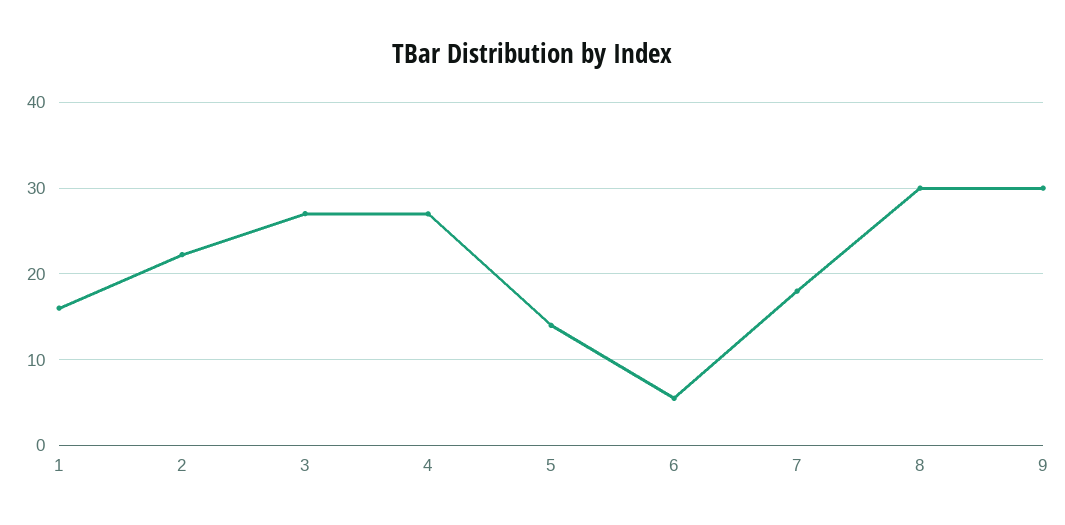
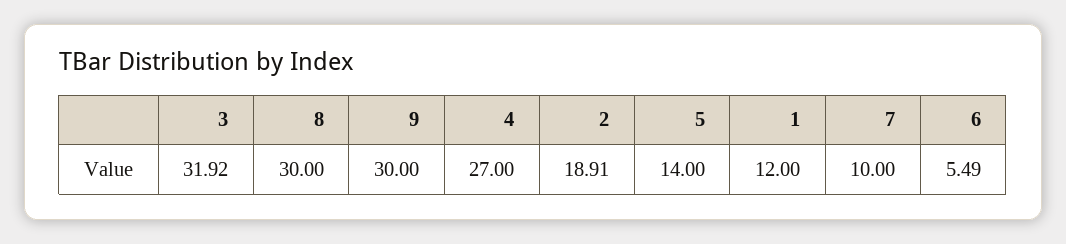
1: 16 -> 12
2: 22 -> 18.91
3: 27 -> 31.92
7: 18 -> 10

